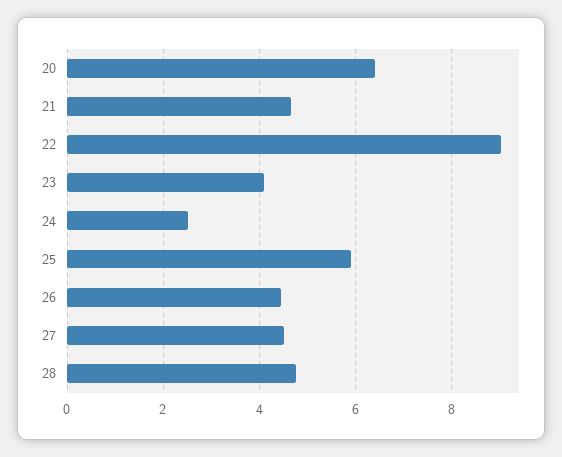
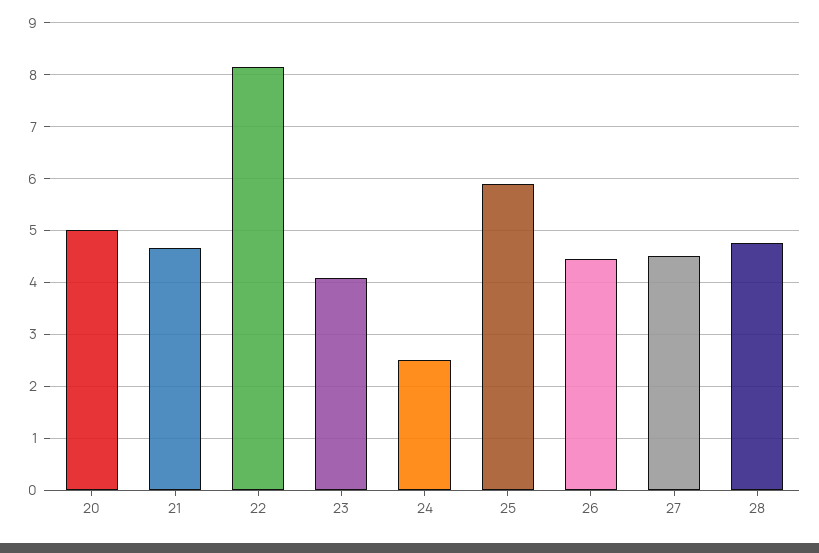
20: 6.4 -> 5
22: 9 -> 8.2

